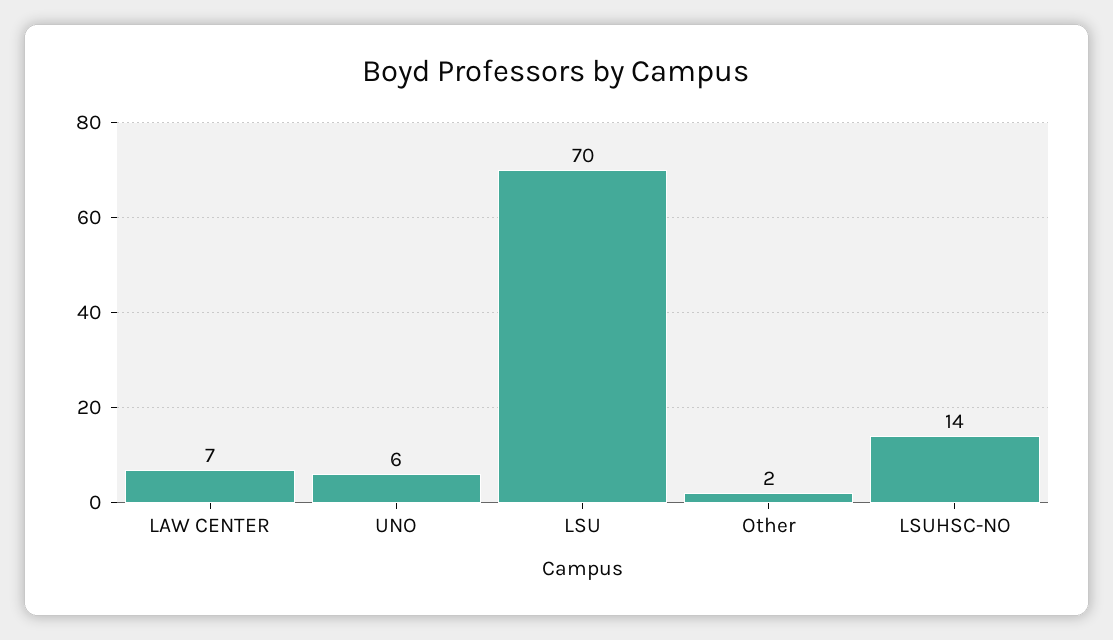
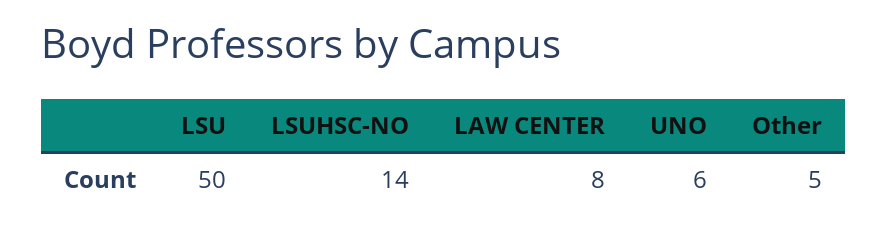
LAW CENTER: 7 -> 8
LSU: 70 -> 50
Other: 2 -> 5

